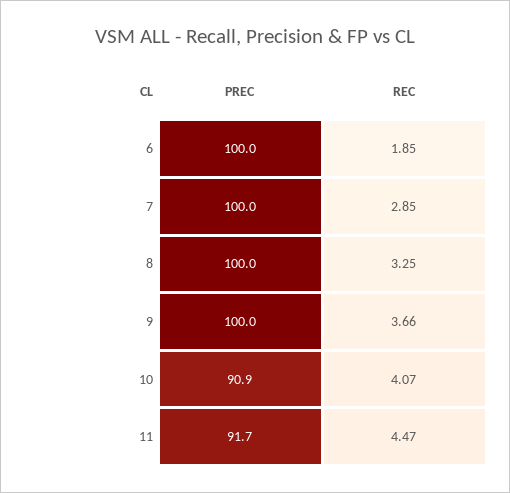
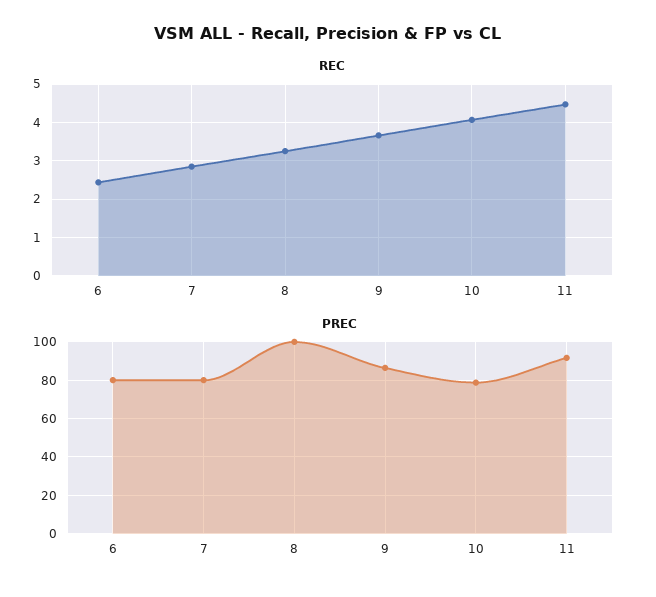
PREC, 6: 100 -> 80
REC, 6: 1.85 -> 2.4
PREC, 7: 100 -> 80
PREC, 9: 100 -> 85
PREC, 10: 90.9 -> 80

